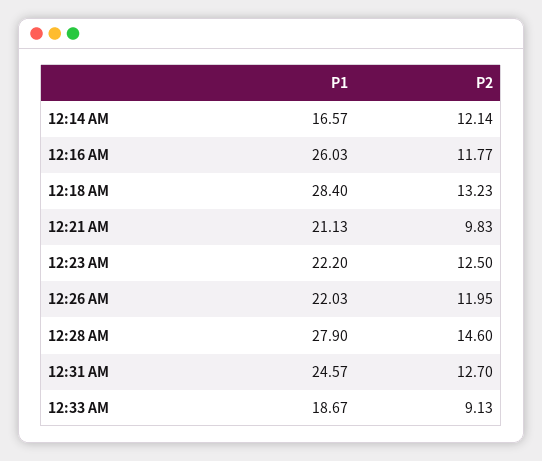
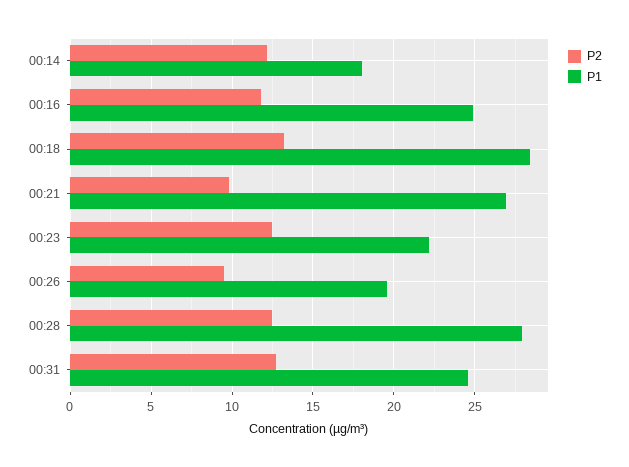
P1, 12:14 AM: 16.57 -> 18
P1, 12:16 AM: 26.03 -> 25
P1, 12:21 AM: 21.13 -> 27
P1, 12:26 AM: 22.03 -> 19.5
P2, 12:26 AM: 11.95 -> 9.5
P2, 12:28 AM: 14.6 -> 12.5
P1, 12:33 AM: 18.67 -> none
P2, 12:33 AM: 9.13 -> none

